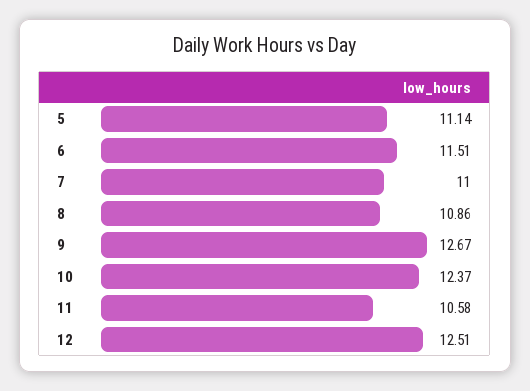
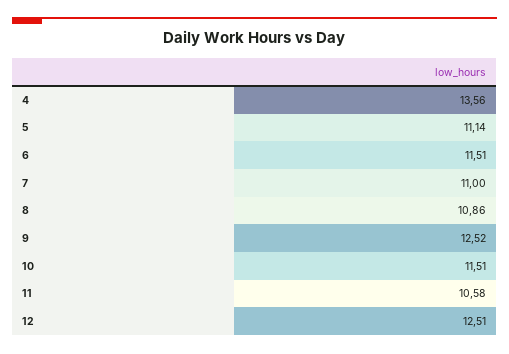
9: 12.67 -> 12.52
10: 12.37 -> 11.51
4: none -> 13.56

